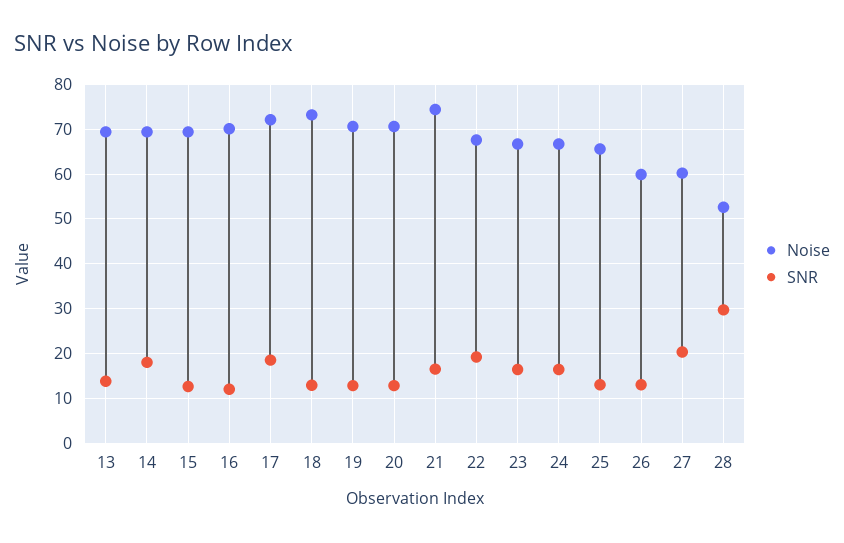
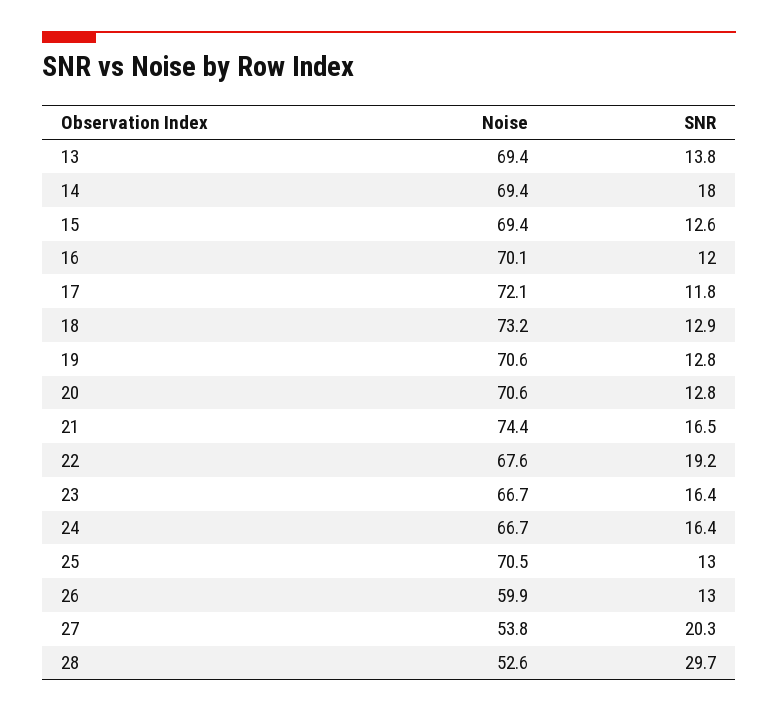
SNR, 17: 18 -> 11.8
Noise, 25: 66 -> 70.5
Noise, 27: 60 -> 53.8

